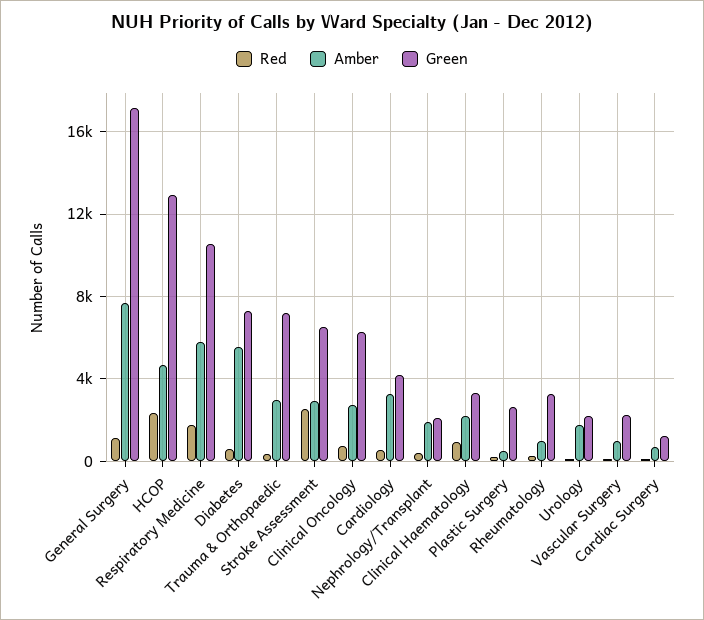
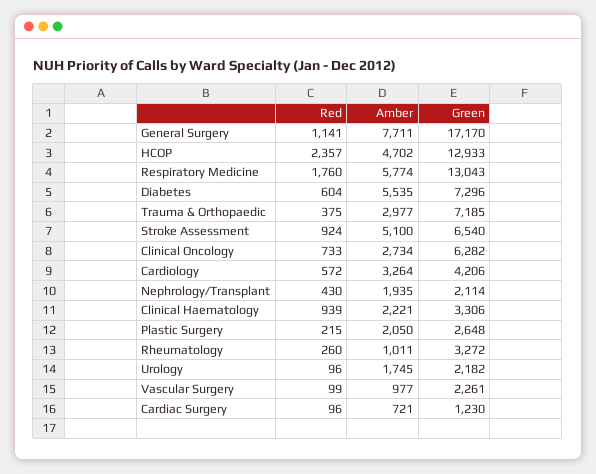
Green, Respiratory Medicine: 10500 -> 13043
Red, Stroke Assessment: 2500 -> 924
Amber, Stroke Assessment: 3000 -> 5100
Amber, Plastic Surgery: 500 -> 2050

